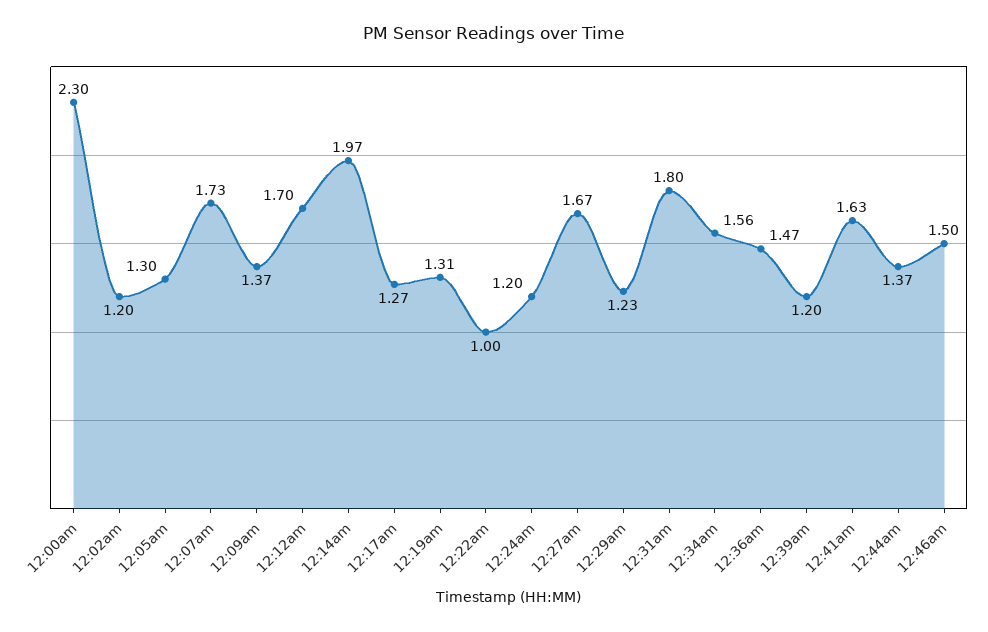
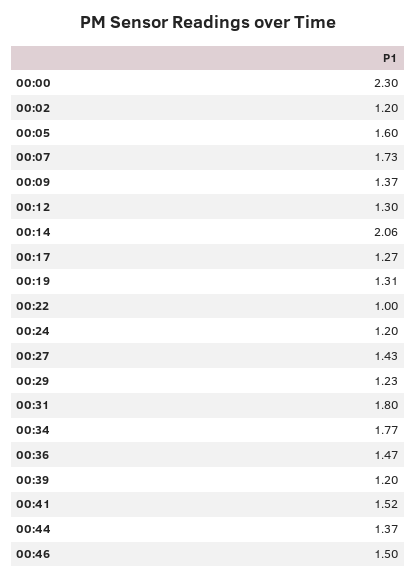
12:05am: 1.3 -> 1.6
12:12am: 1.7 -> 1.3
12:14am: 1.97 -> 2.06
12:27am: 1.67 -> 1.43
12:34am: 1.56 -> 1.77
12:41am: 1.63 -> 1.52

